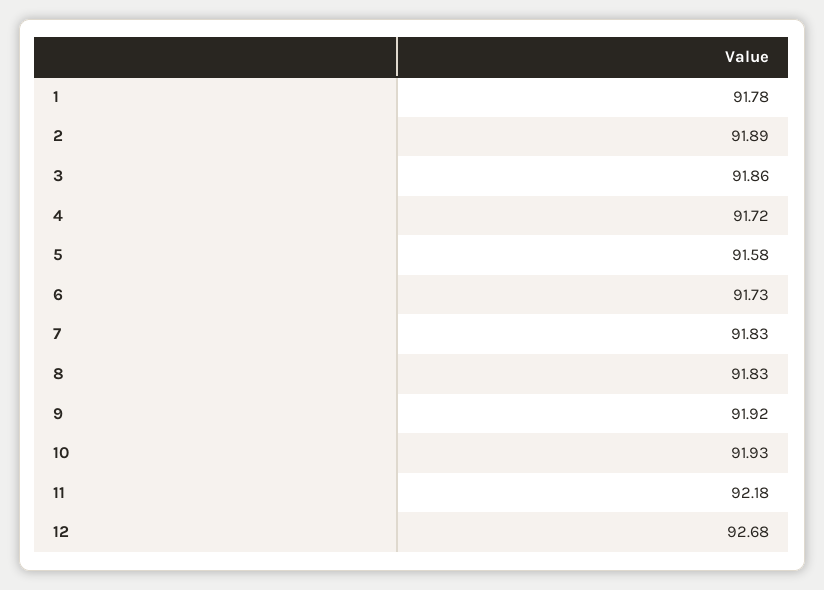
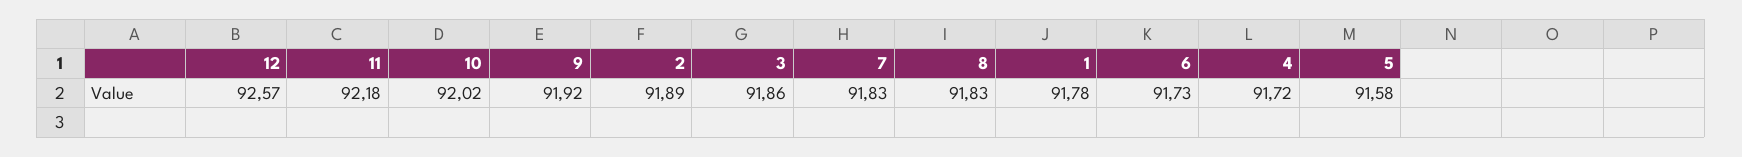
10: 91.93 -> 92.02
12: 92.68 -> 92.57

